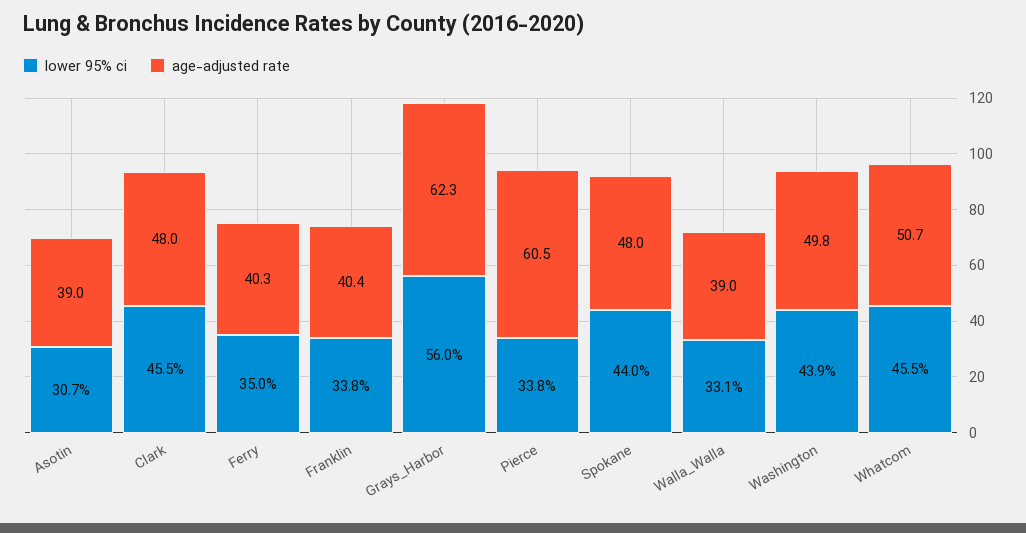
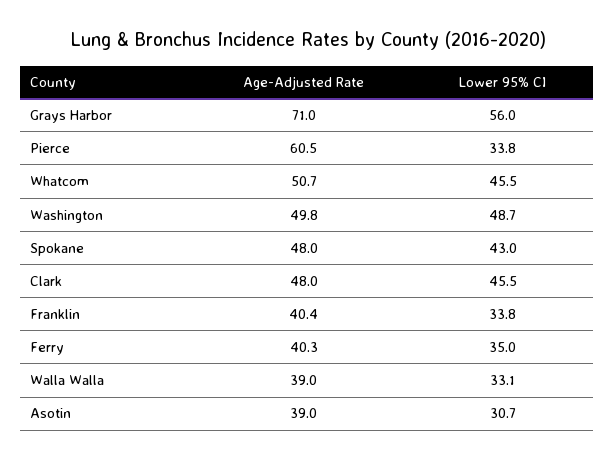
age-adjusted rate, Grays_Harbor: 62.3 -> 71
lower 95% ci, Spokane: 44 -> 43
lower 95% ci, Washington: 43.9 -> 48.7

